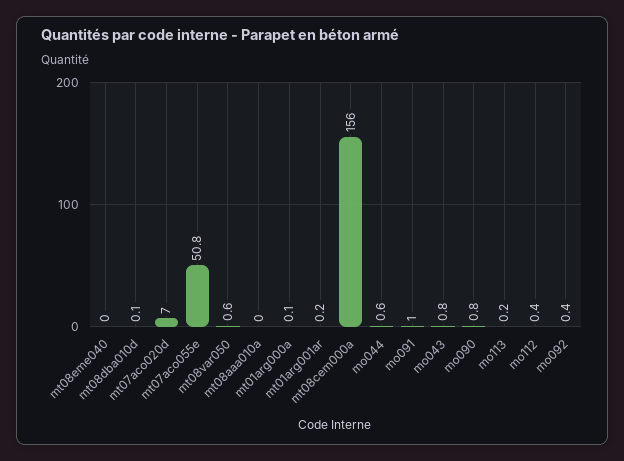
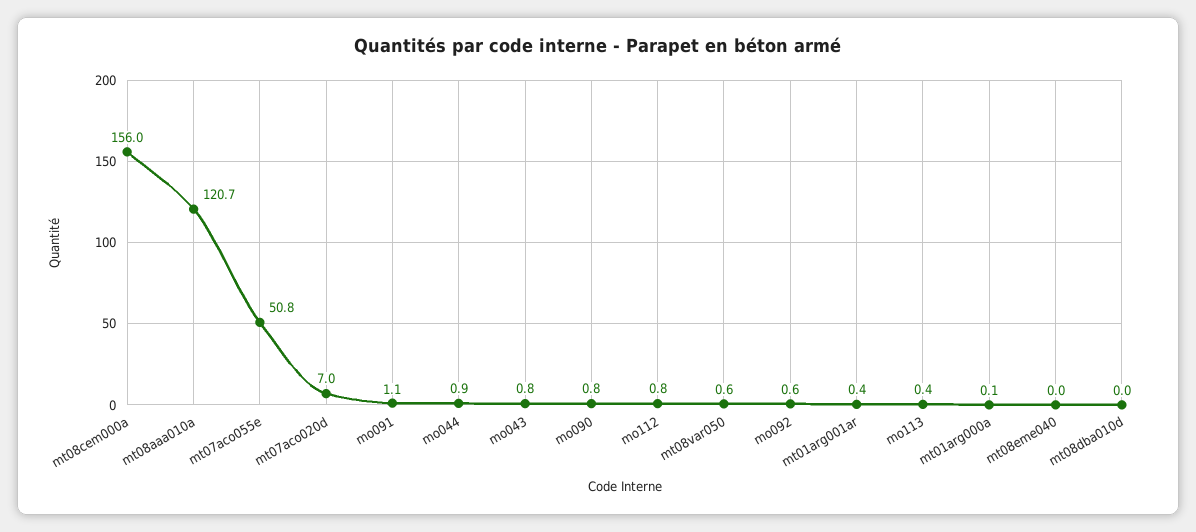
mt08dba010d: 0.1 -> 0
mt08aaa010a: 0 -> 120.7
mt01arg001ar: 0.2 -> 0.4
mo044: 0.6 -> 0.9
mo091: 1 -> 1.1
mo113: 0.2 -> 0.4
mo112: 0.4 -> 0.8
mo092: 0.4 -> 0.6

